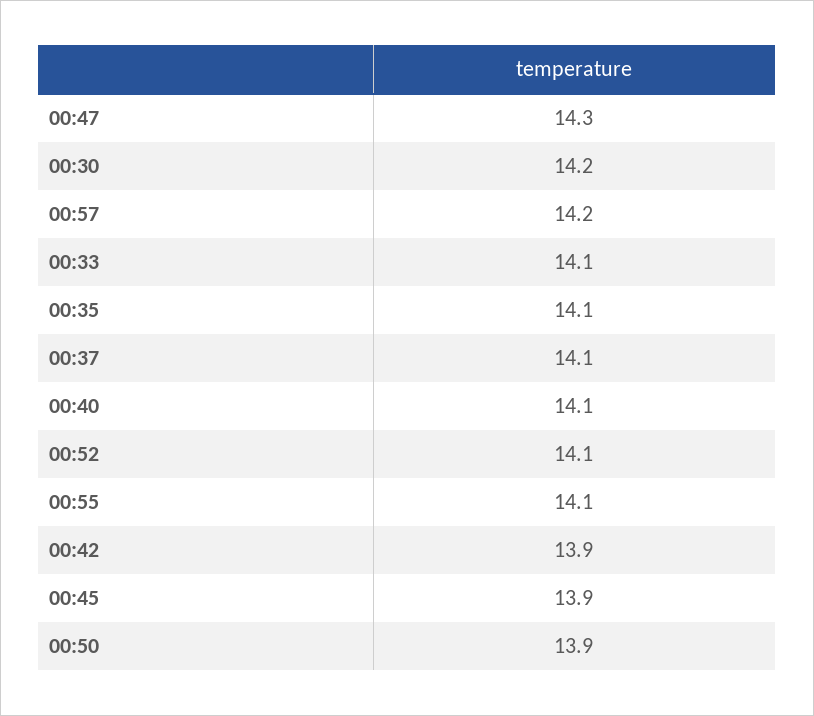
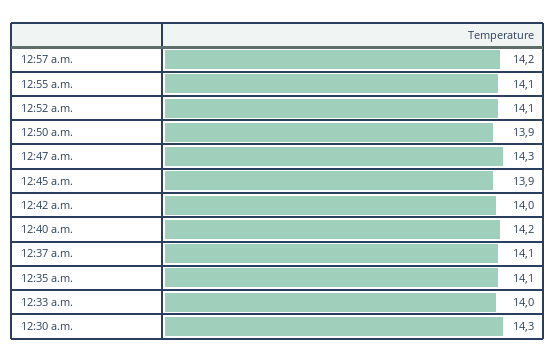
00:30: 14.2 -> 14.3
00:33: 14.1 -> 14
00:40: 14.1 -> 14.2
00:42: 13.9 -> 14

